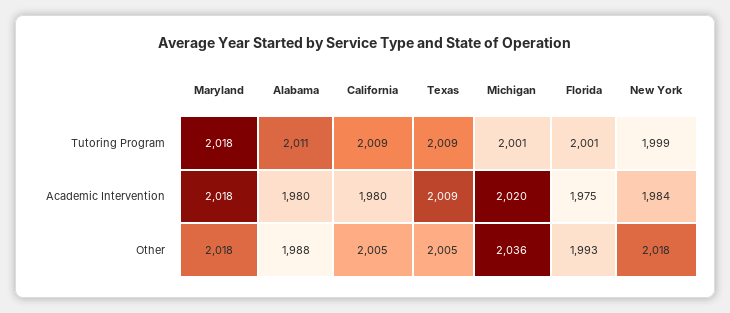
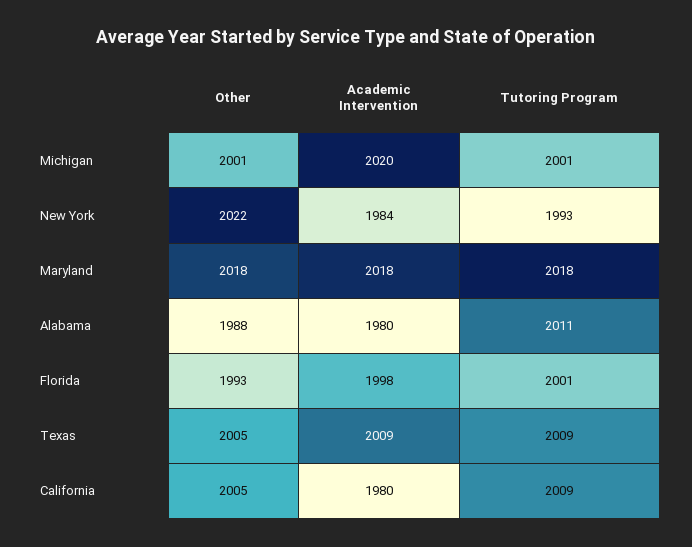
New York, Tutoring Program: 1999 -> 1993
Florida, Academic Intervention: 1975 -> 1998
Michigan, Other: 2036 -> 2001
New York, Other: 2018 -> 2022

